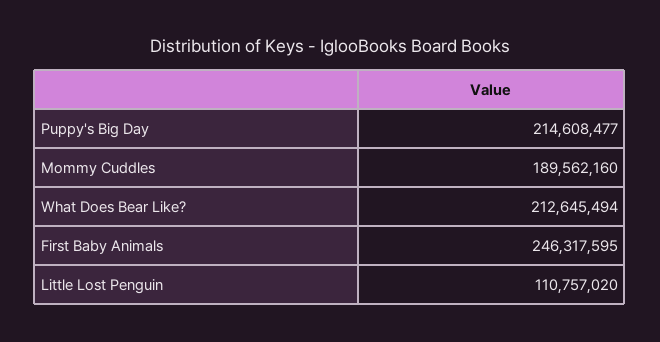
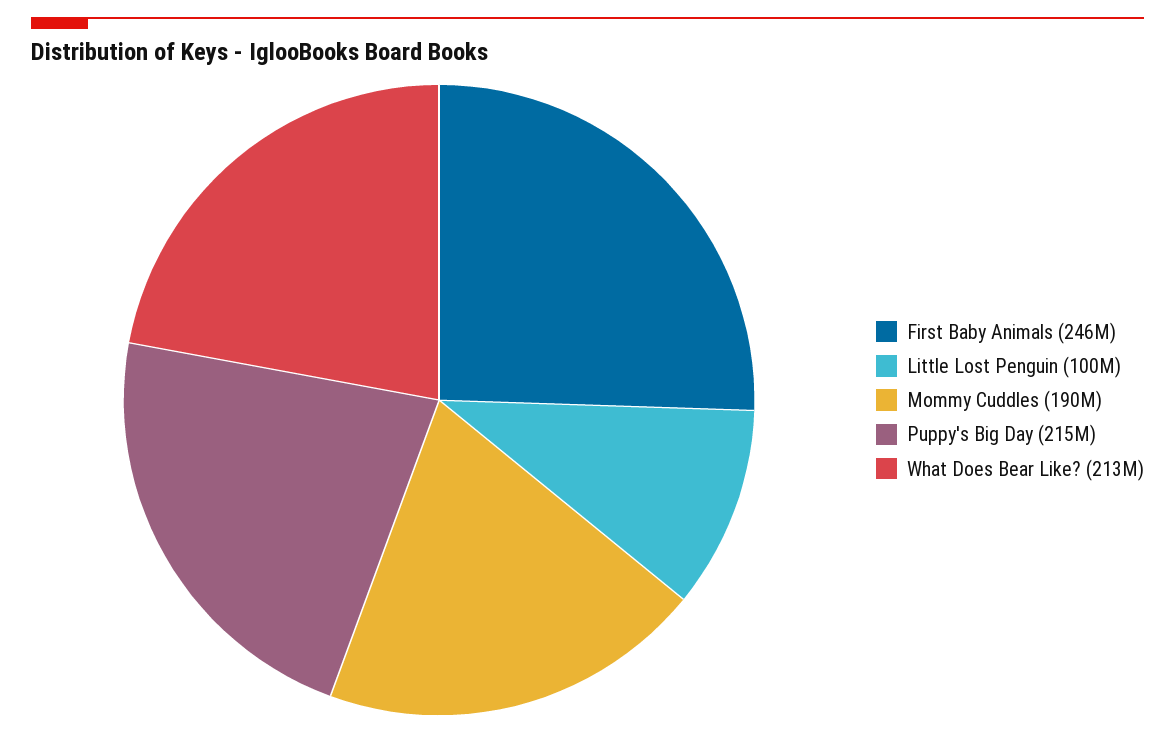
Little Lost Penguin: 110757020 -> 100000000

